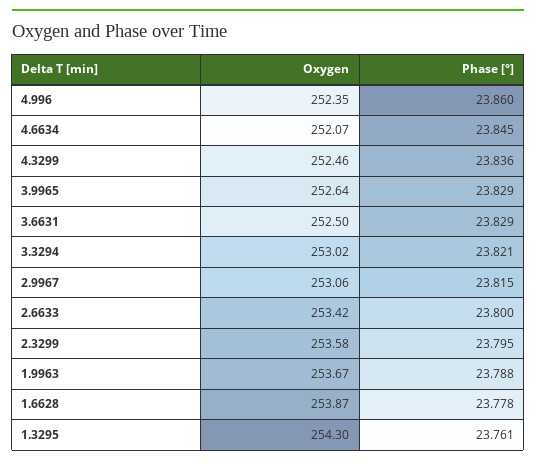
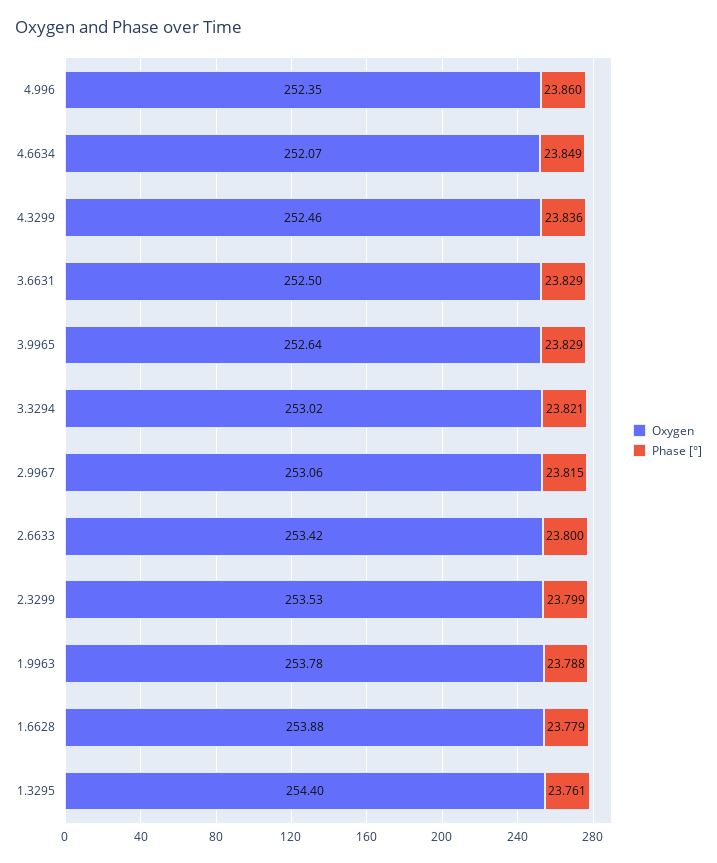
Phase [°], 4.6634: 23.845 -> 23.849
Oxygen, 2.3299: 253.58 -> 253.53
Phase [°], 2.3299: 23.795 -> 23.799
Oxygen, 1.9963: 253.67 -> 253.78
Oxygen, 1.6628: 253.87 -> 253.88
Phase [°], 1.6628: 23.778 -> 23.779
Oxygen, 1.3295: 254.3 -> 254.4

